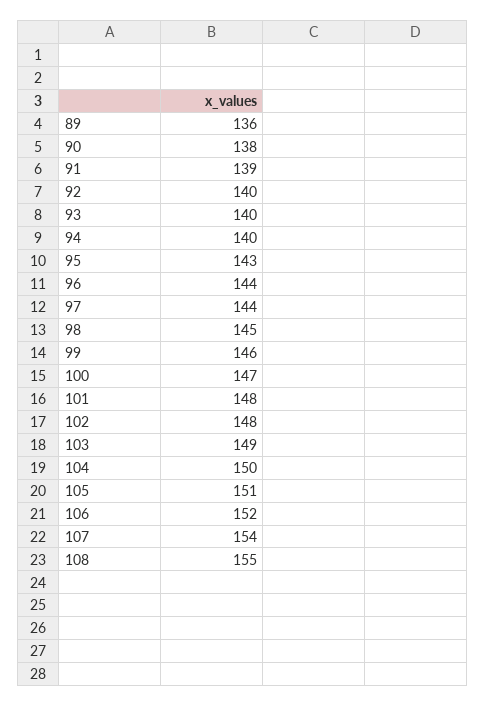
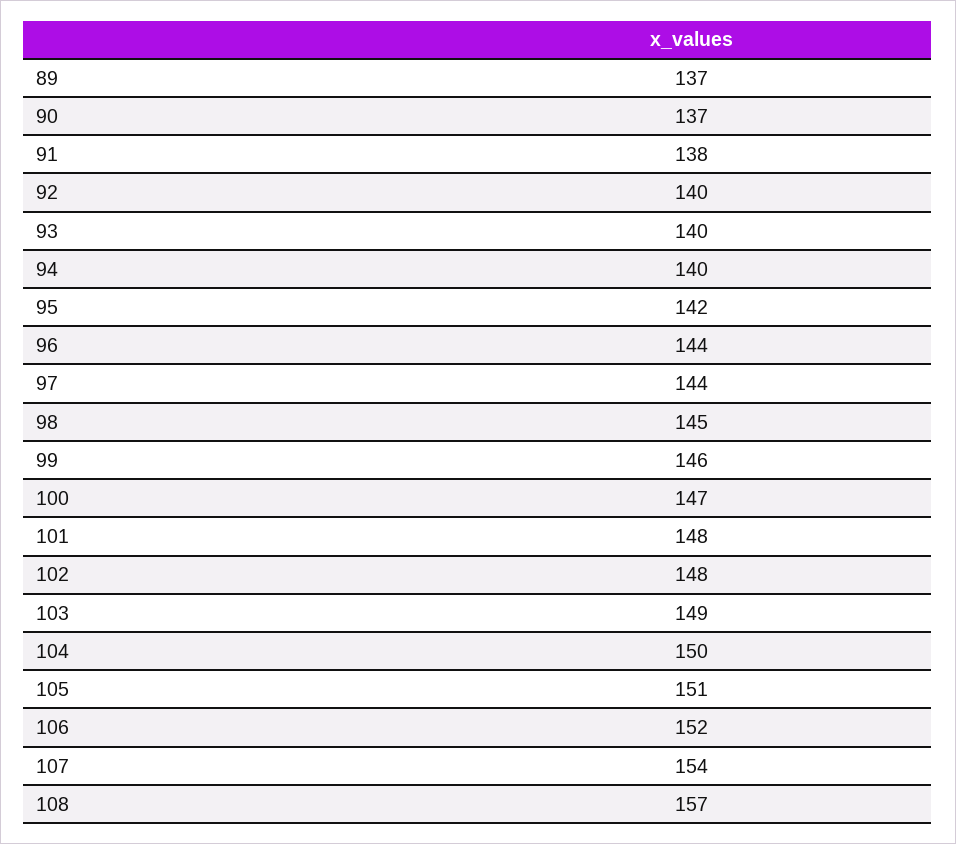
89: 136 -> 137
90: 138 -> 137
91: 139 -> 138
95: 143 -> 142
108: 155 -> 157

